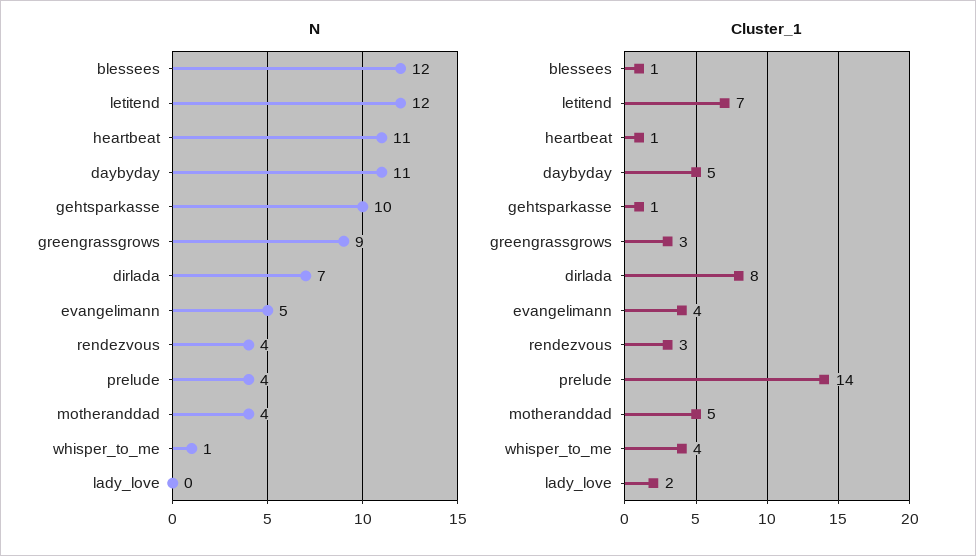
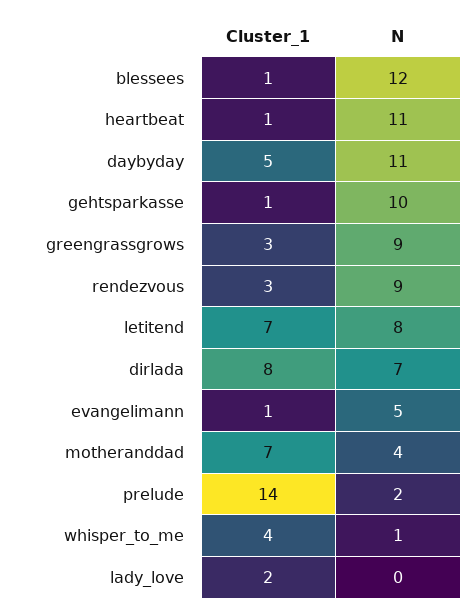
N, letitend: 12 -> 8
N, rendezvous: 4 -> 9
N, prelude: 4 -> 2
Cluster_1, evangelimann: 4 -> 1
Cluster_1, motheranddad: 5 -> 7

